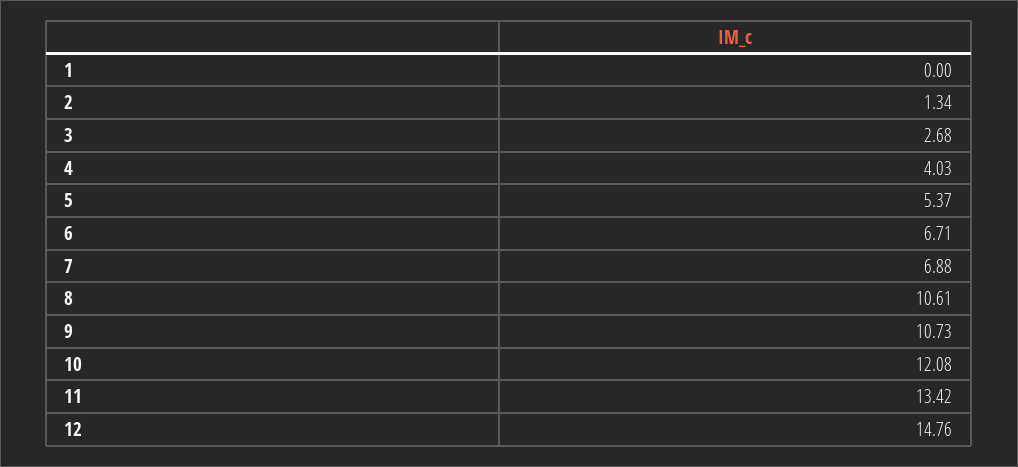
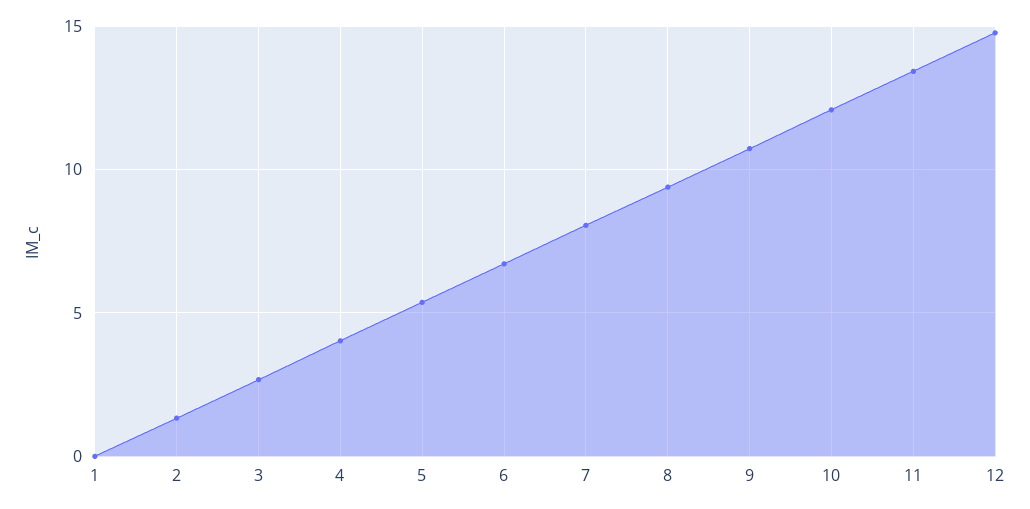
7: 6.88 -> 8
8: 10.61 -> 9.5

